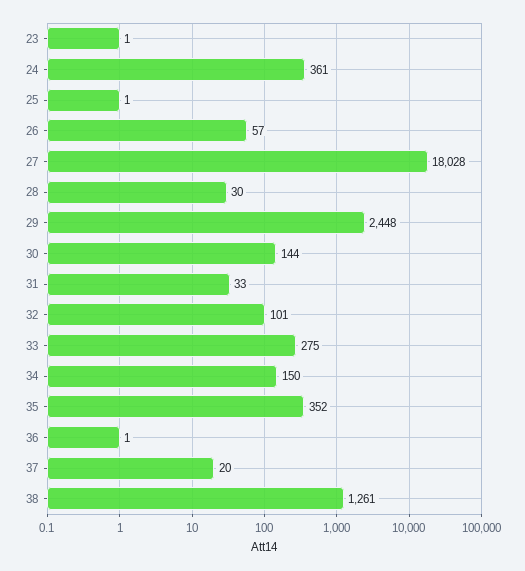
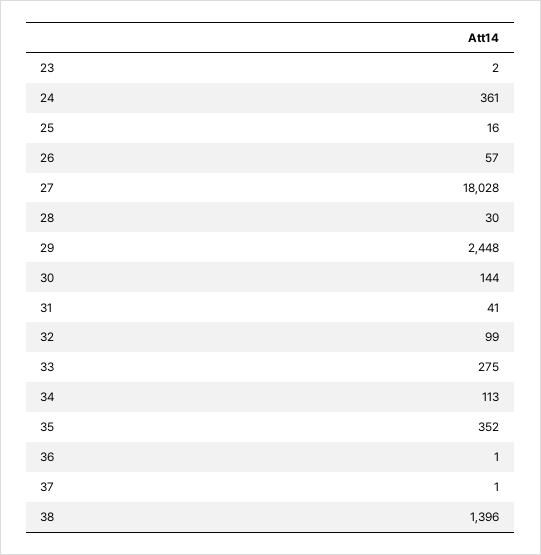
23: 1 -> 2
25: 1 -> 16
31: 33 -> 41
32: 101 -> 99
34: 150 -> 113
37: 20 -> 1
38: 1261 -> 1396

